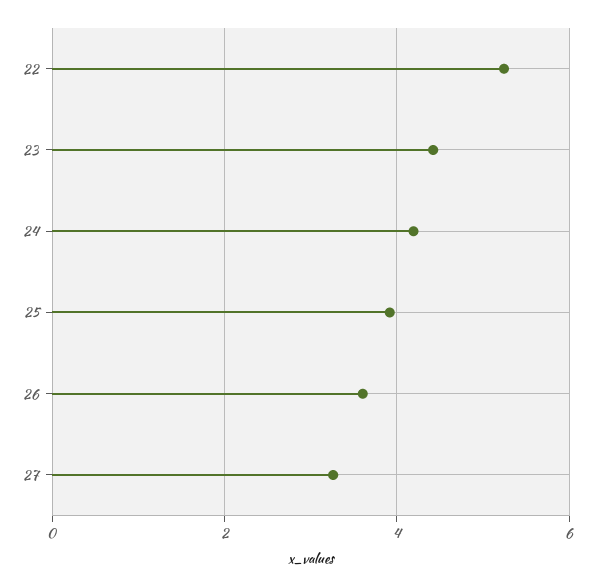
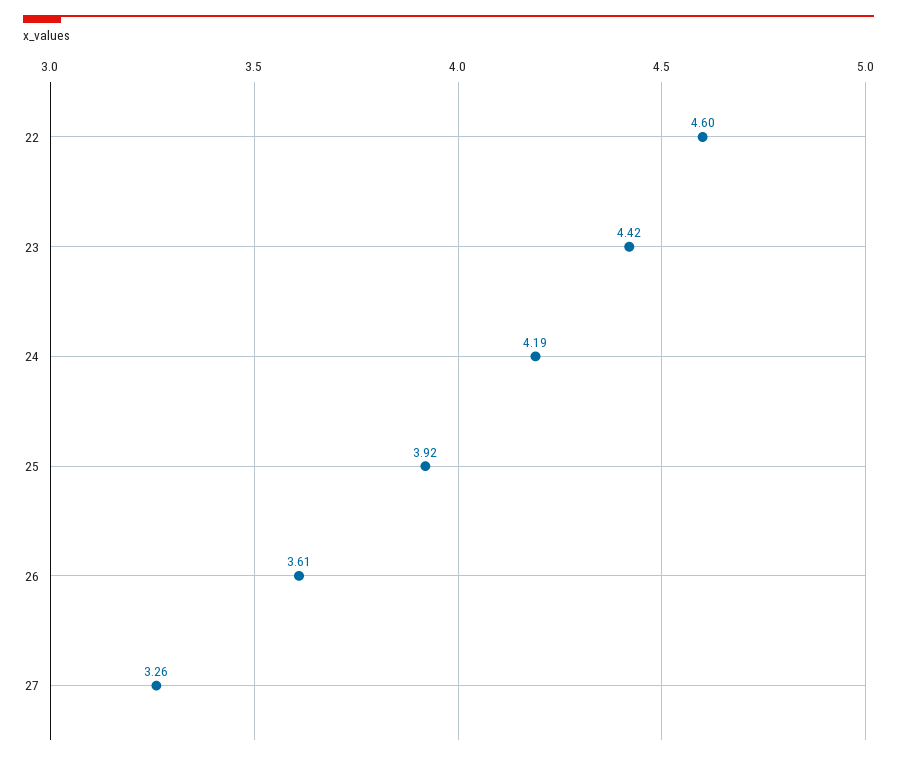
22: 5.2 -> 4.6

